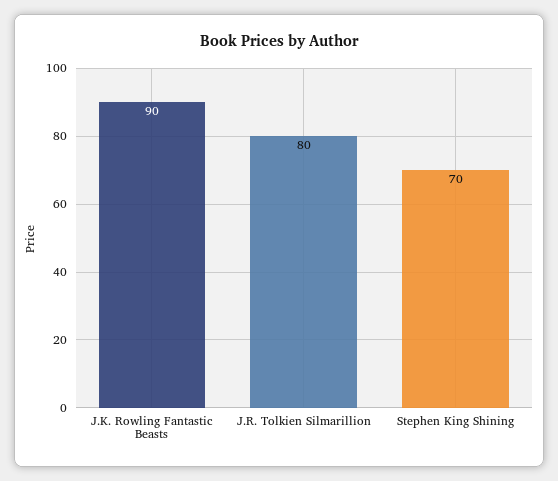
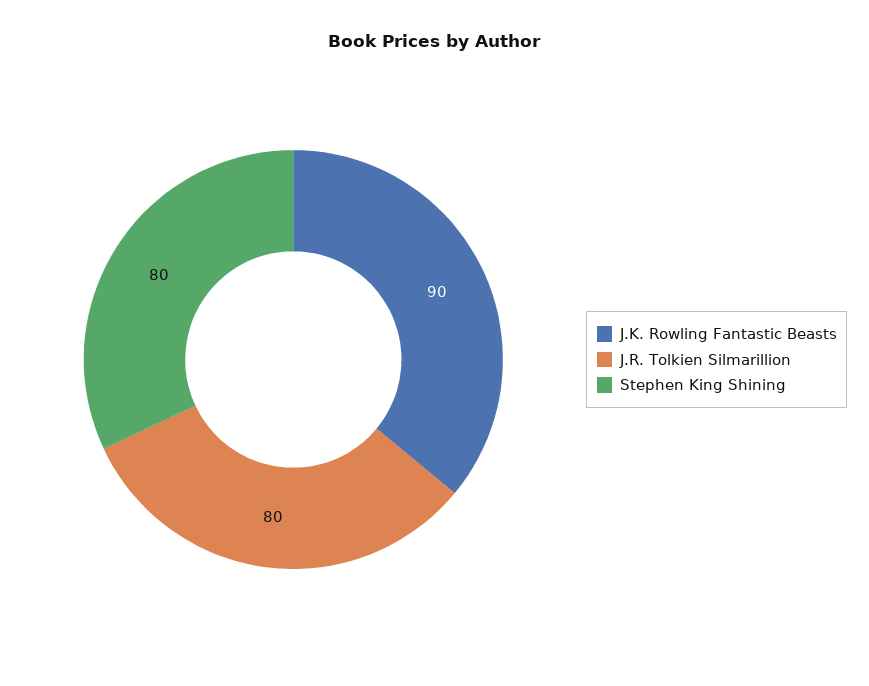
Stephen King Shining: 70 -> 80

